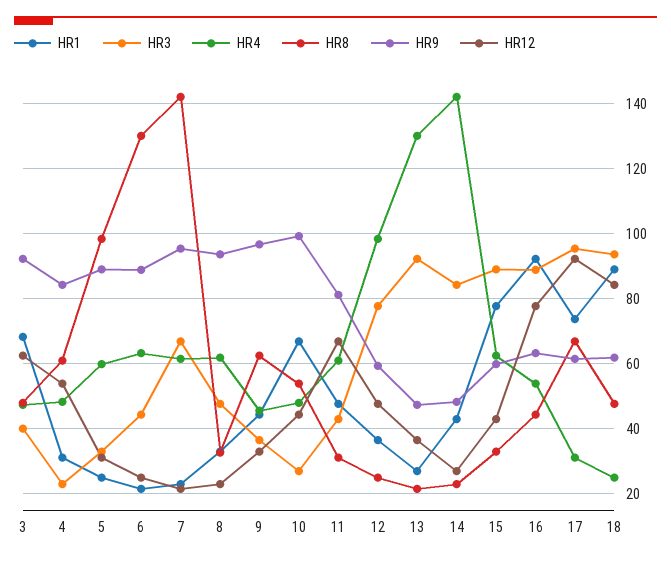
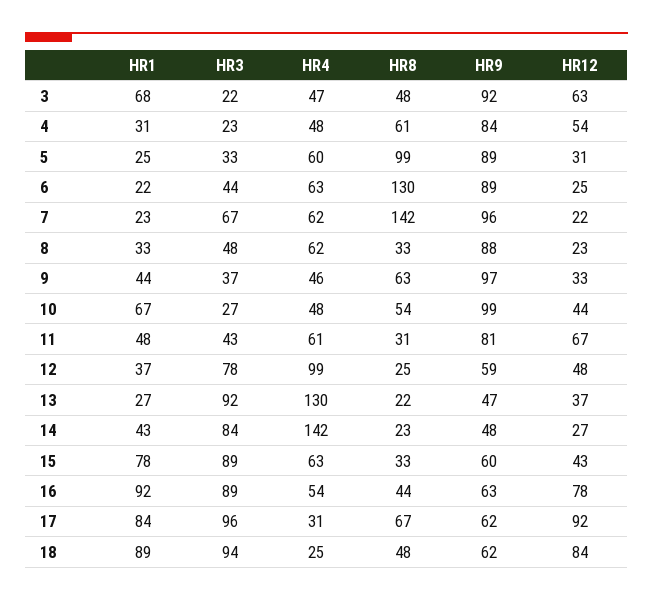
HR3, 3: 40 -> 22
HR9, 8: 94 -> 88
HR1, 17: 74 -> 84

